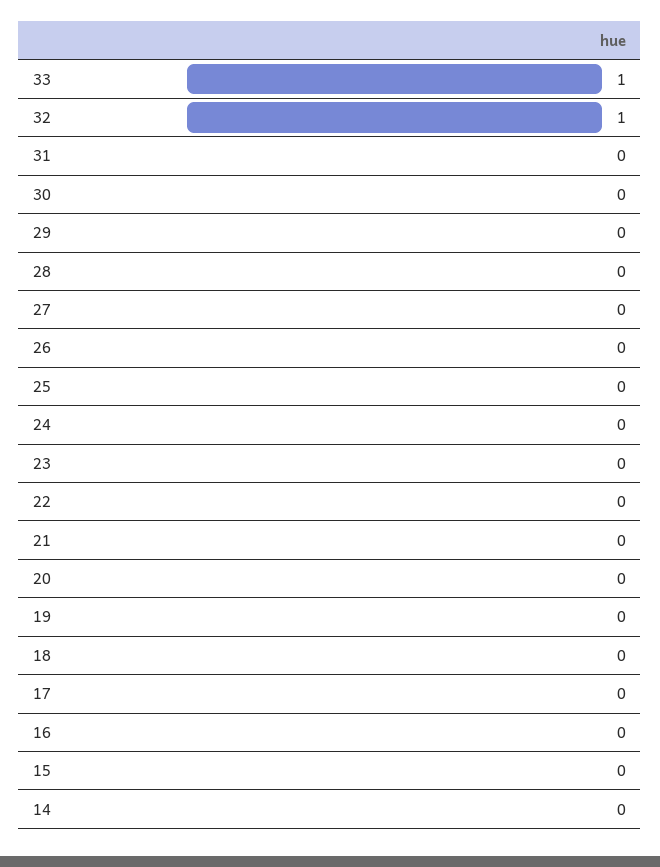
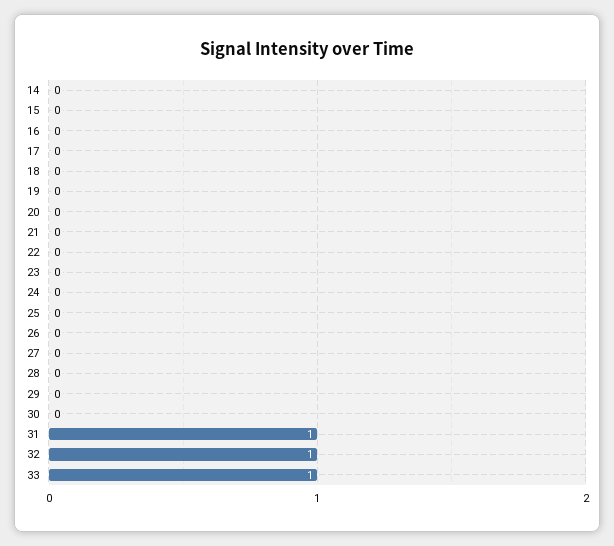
31: 0 -> 1

